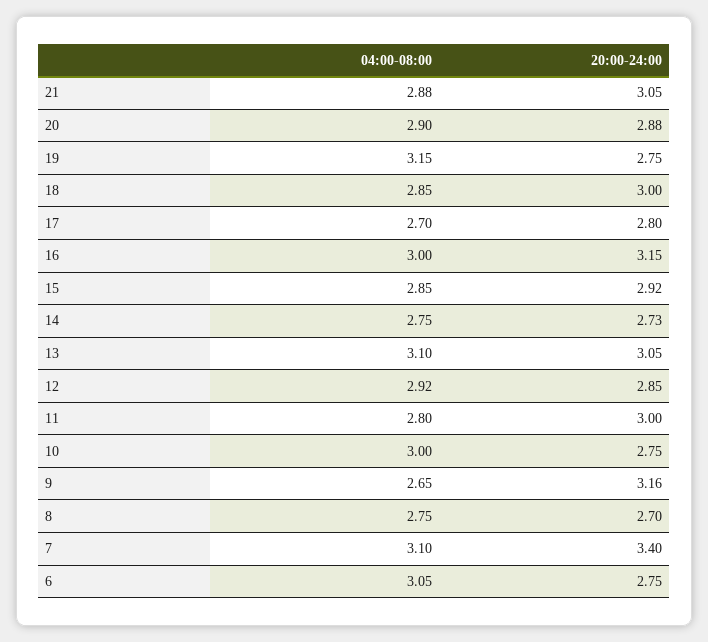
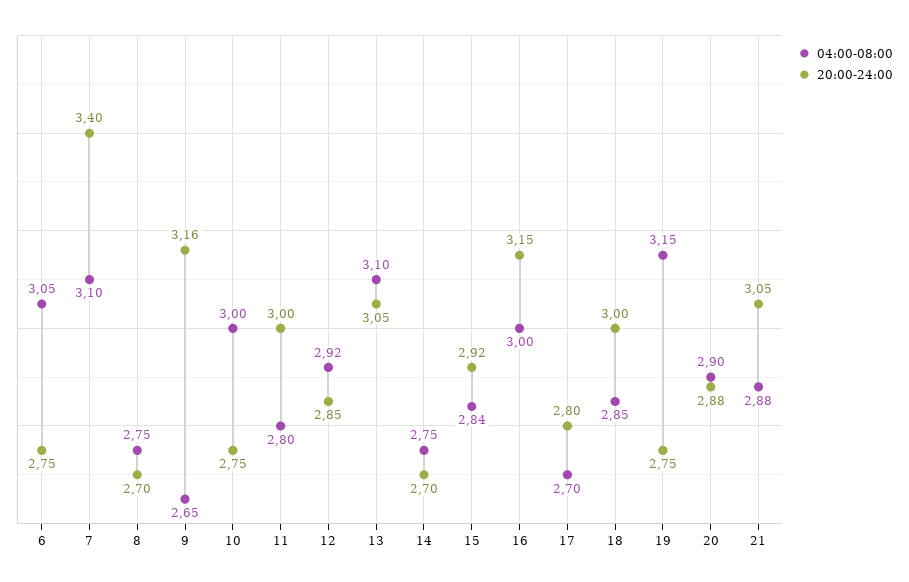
04:00-08:00, 15: 2.85 -> 2.84
20:00-24:00, 14: 2.73 -> 2.7

